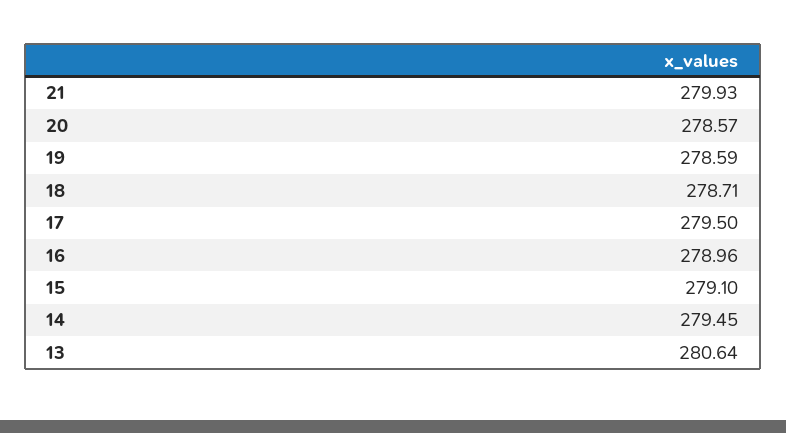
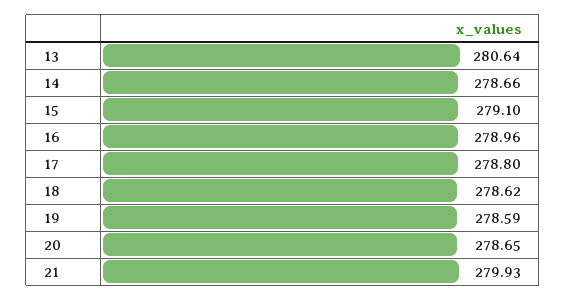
20: 278.57 -> 278.65
18: 278.71 -> 278.62
17: 279.5 -> 278.8
14: 279.45 -> 278.66

